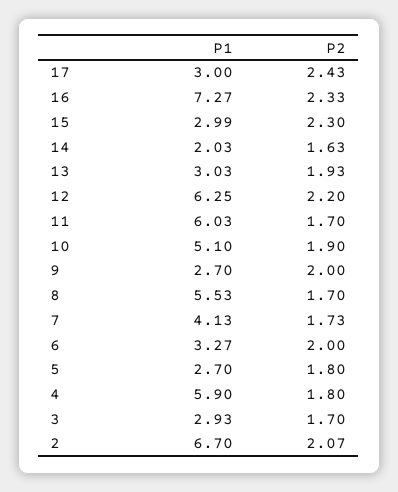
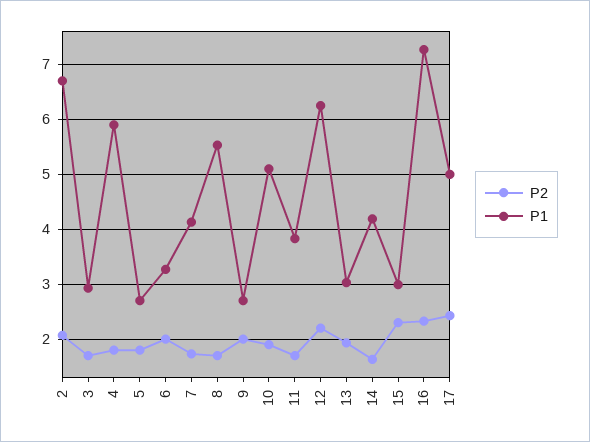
P1, 17: 3 -> 5
P1, 14: 2.03 -> 4.2
P1, 11: 6.03 -> 3.8

